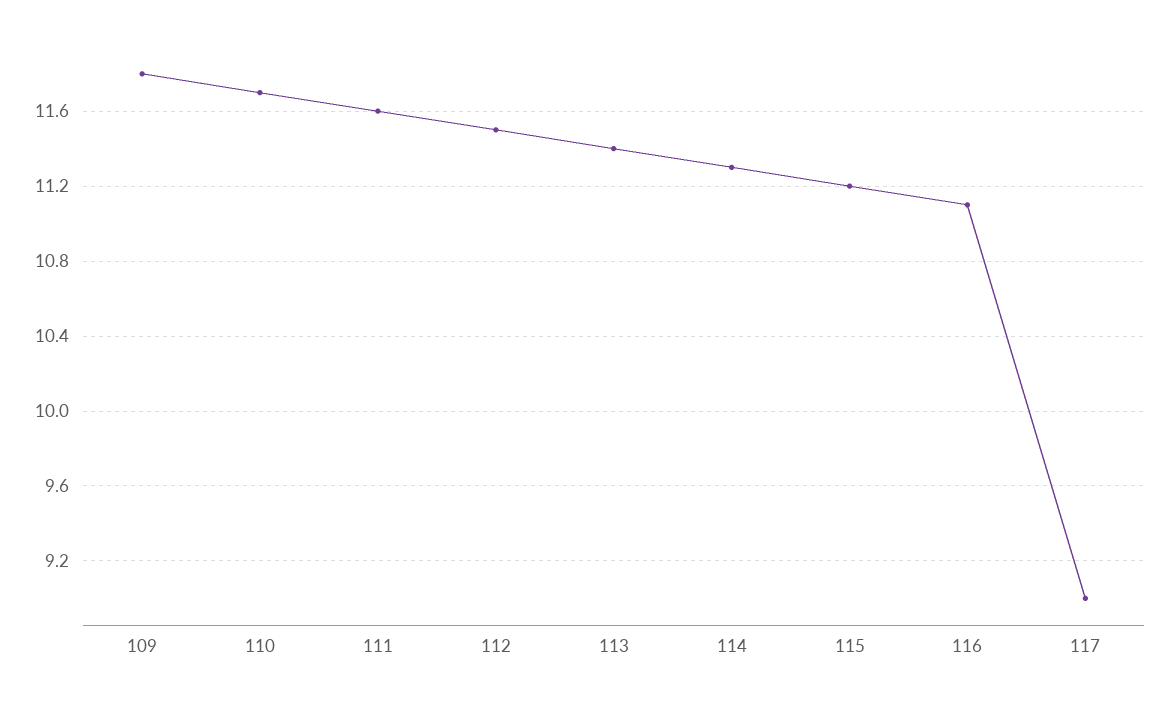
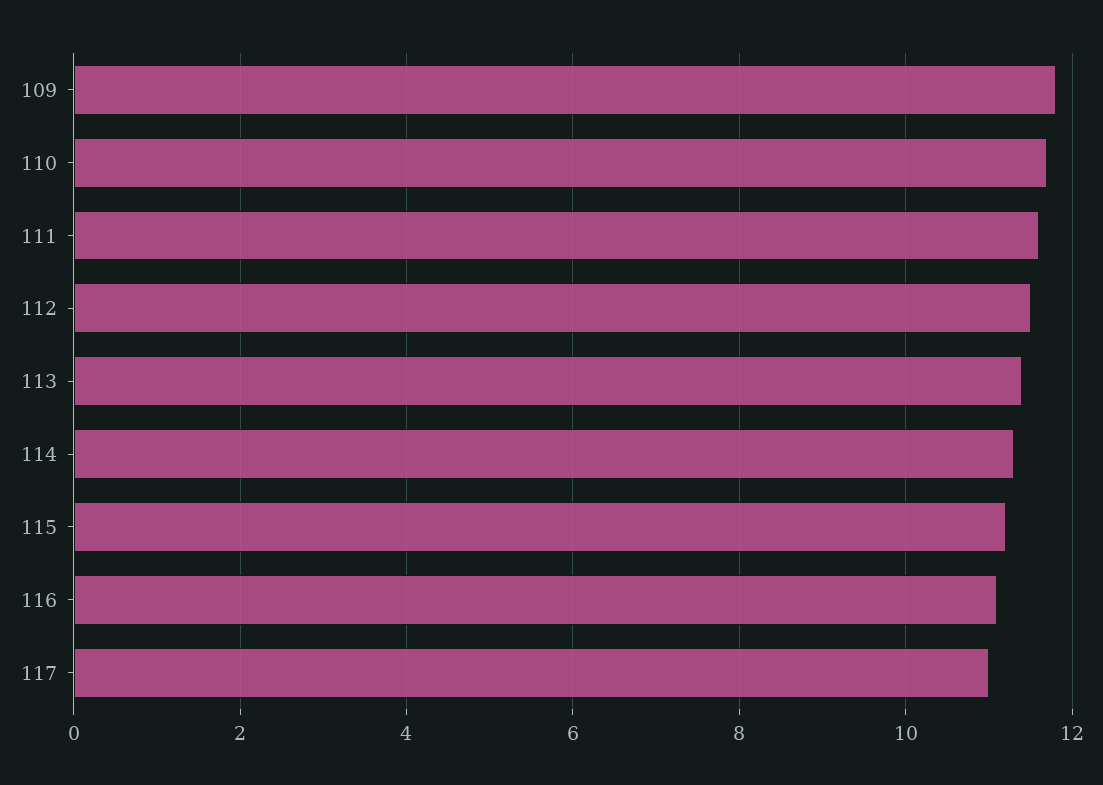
117: 9 -> 11

